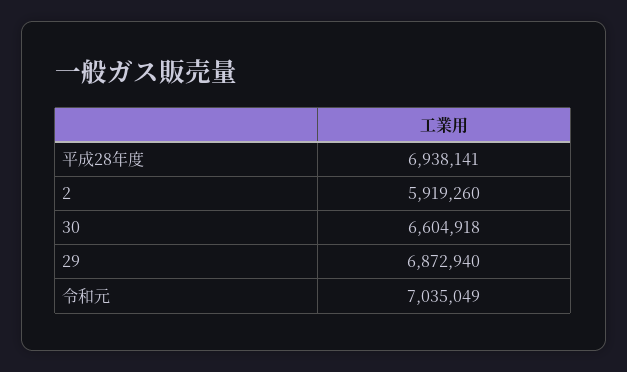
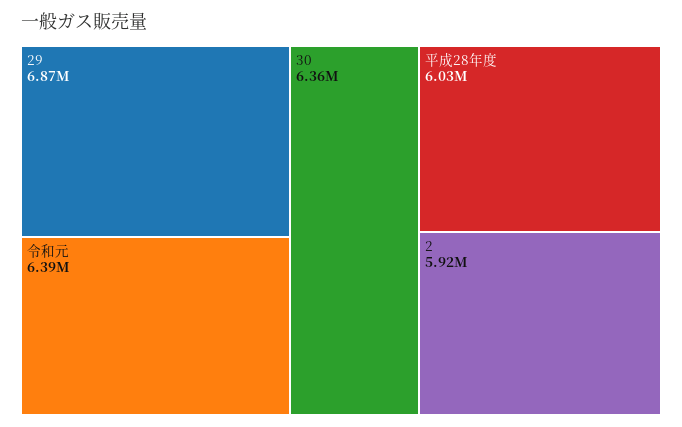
平成28年度: 6938141 -> 6030000
30: 6604918 -> 6360000
令和元: 7035049 -> 6390000

